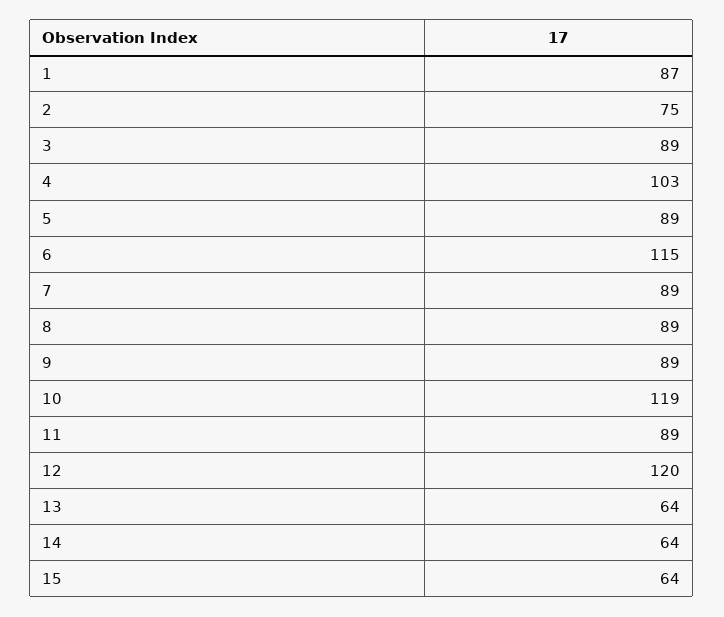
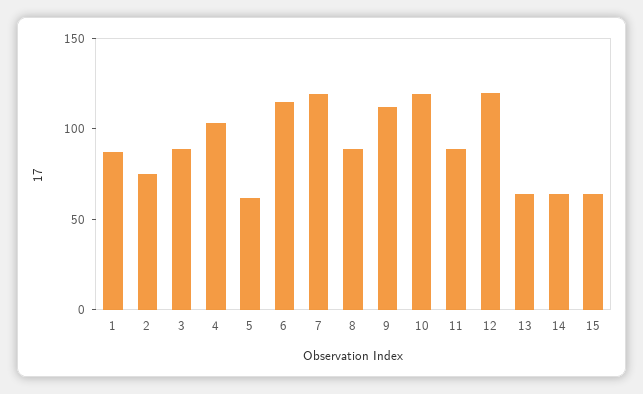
5: 89 -> 60
7: 89 -> 120
9: 89 -> 110

